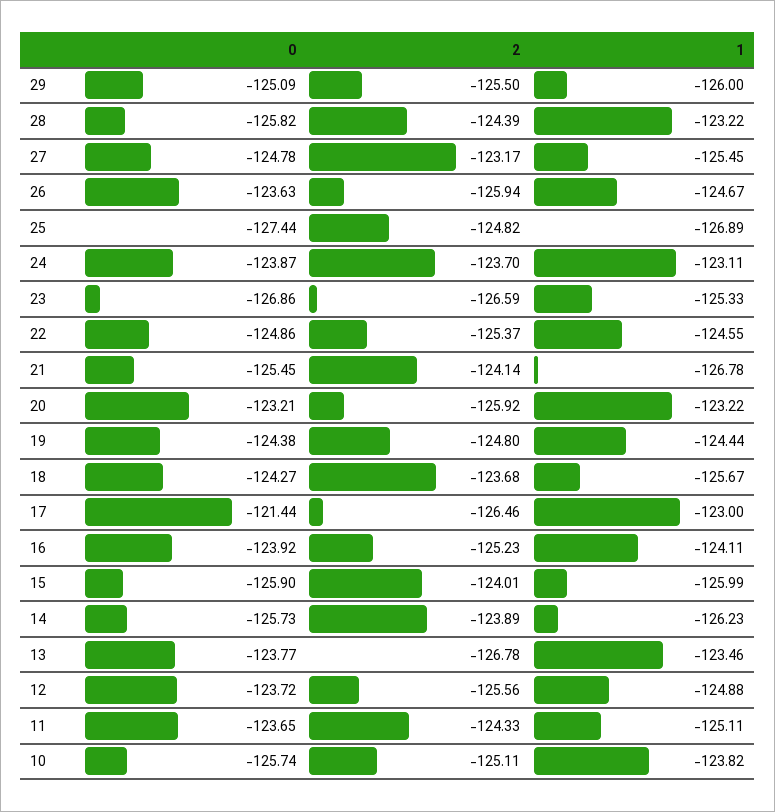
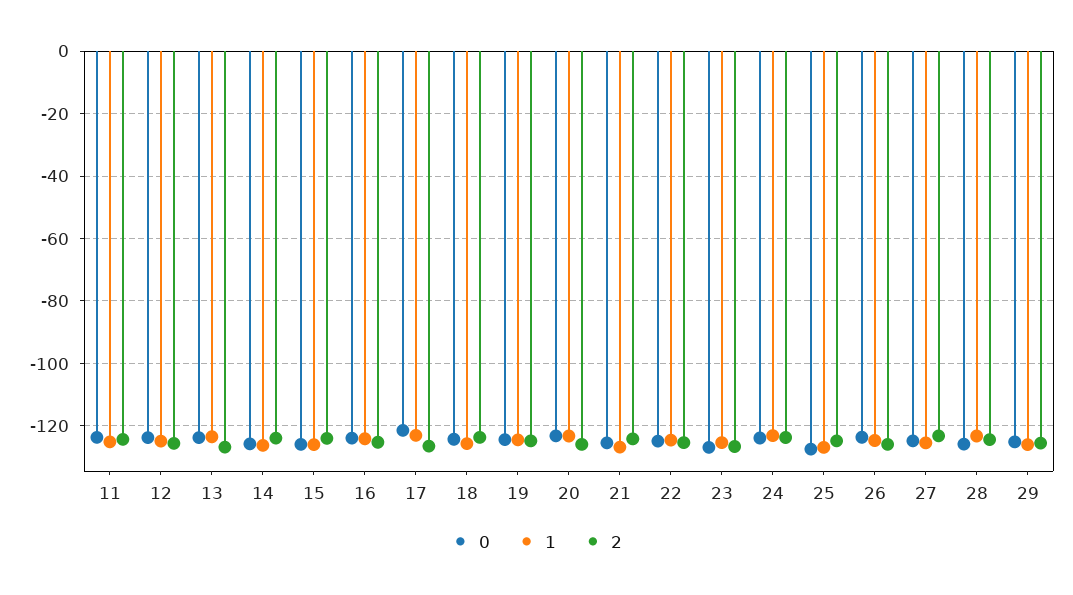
0, 10: -125.74 -> none
2, 10: -125.11 -> none
1, 10: -123.82 -> none

